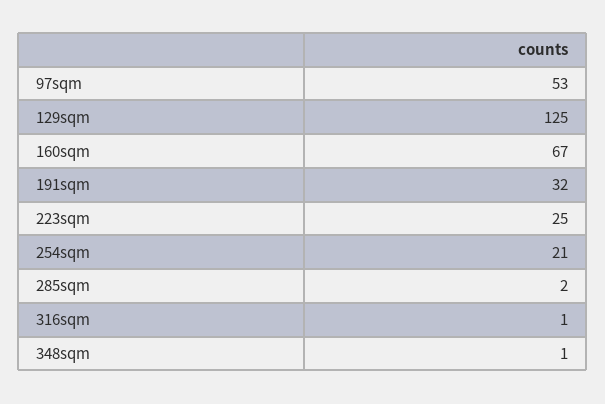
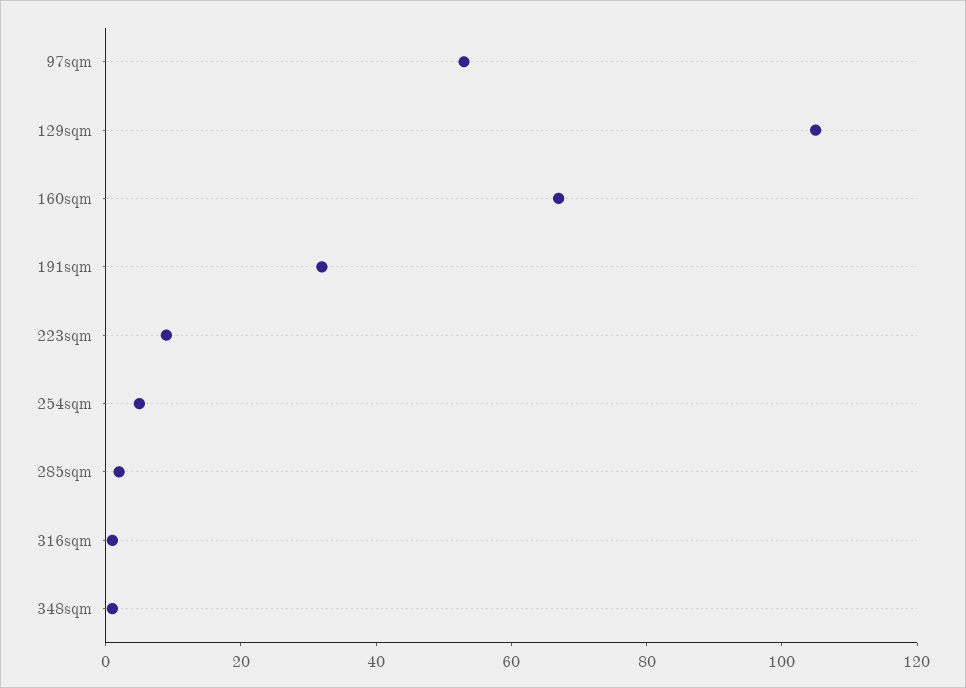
129sqm: 125 -> 105
223sqm: 25 -> 10
254sqm: 21 -> 5

